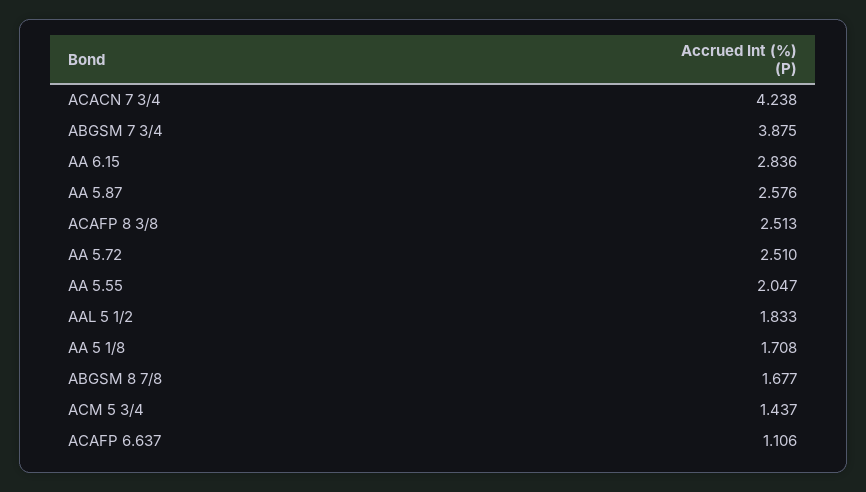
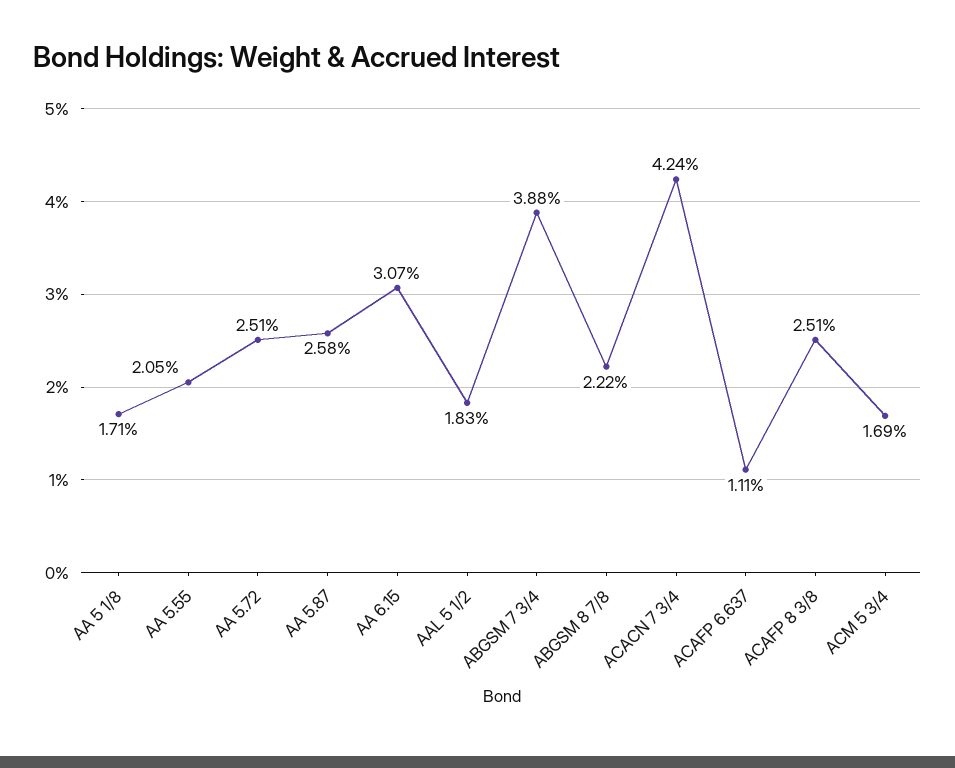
AA 6.15: 2.836 -> 3.07
ABGSM 8 7/8: 1.677 -> 2.22
ACM 5 3/4: 1.437 -> 1.69

